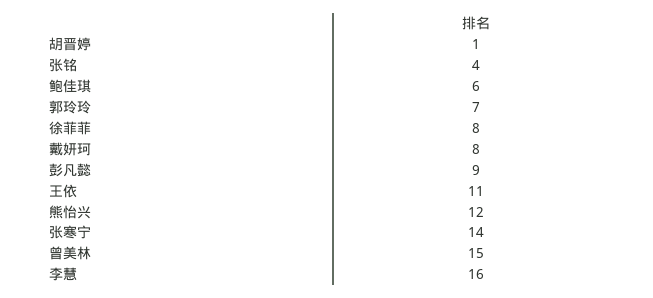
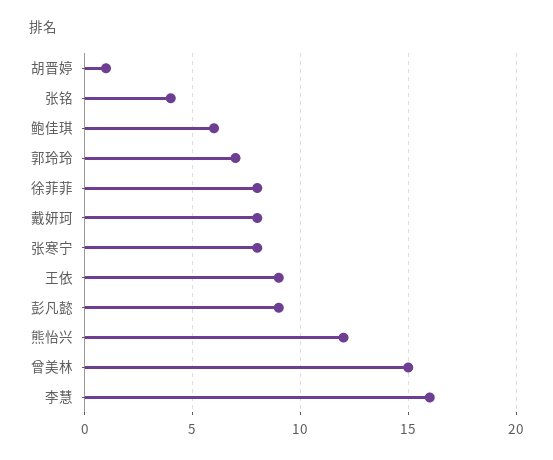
王依: 11 -> 9
张寒宁: 14 -> 8

